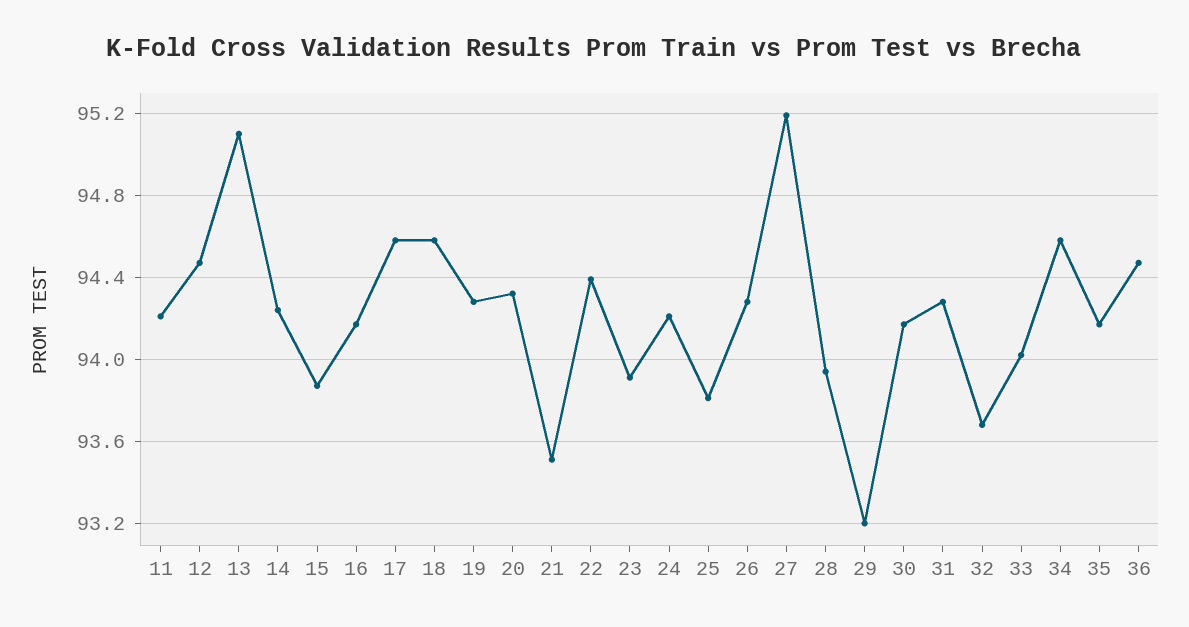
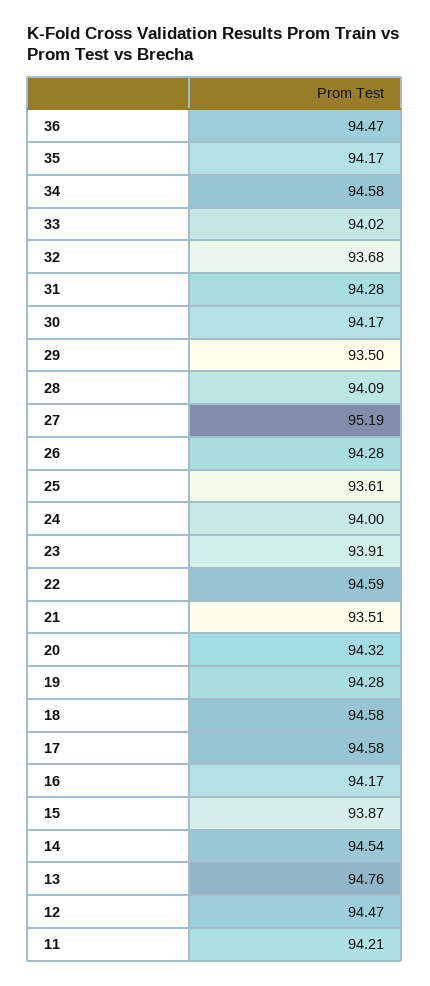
13: 95.1 -> 94.76
14: 94.25 -> 94.54
22: 94.4 -> 94.59
24: 94.2 -> 94
25: 93.8 -> 93.61
28: 93.95 -> 94.09
29: 93.2 -> 93.5

